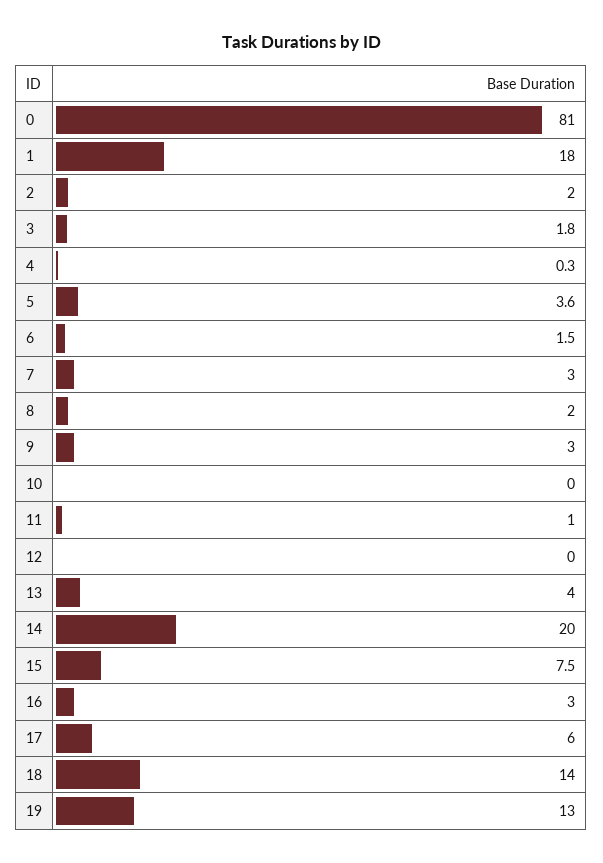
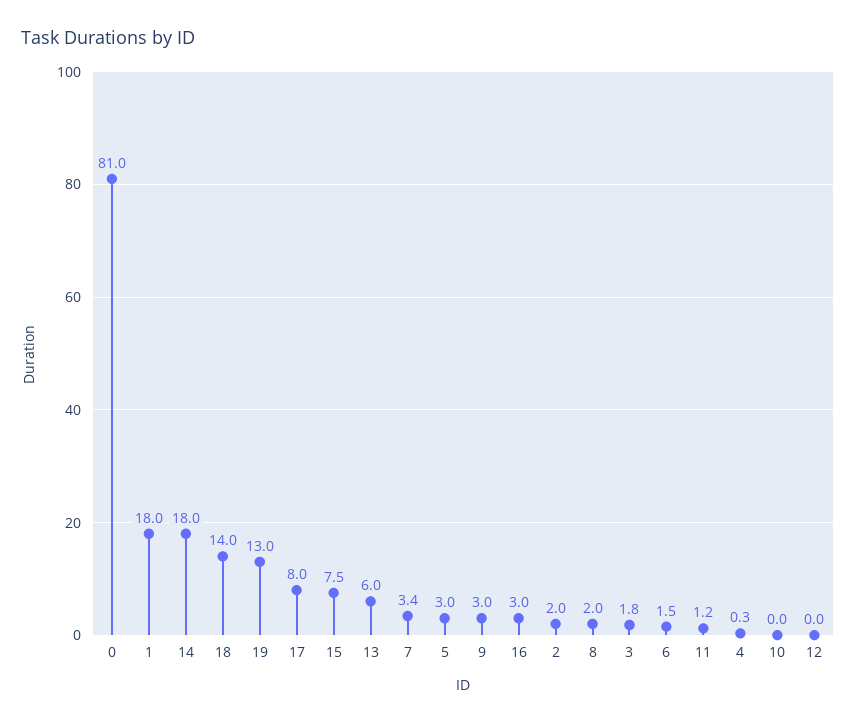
5: 3.6 -> 3
7: 3 -> 3.4
11: 1 -> 1.2
13: 4 -> 6
14: 20 -> 18
17: 6 -> 8

